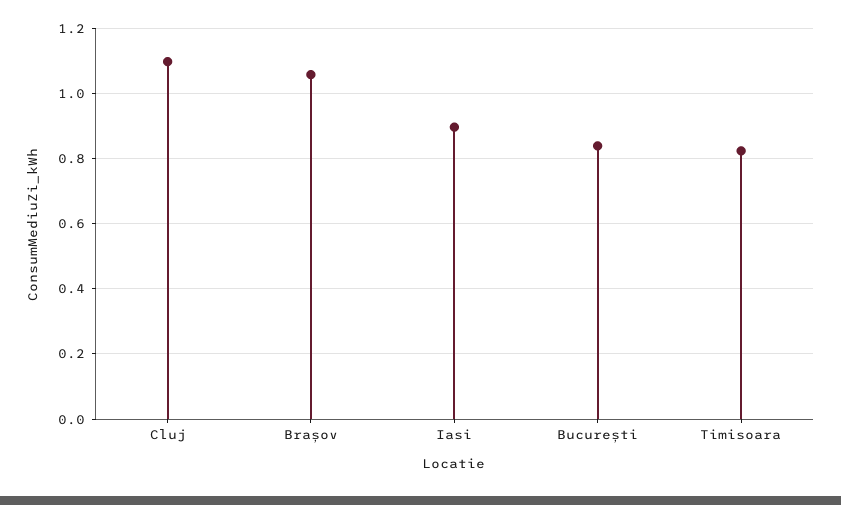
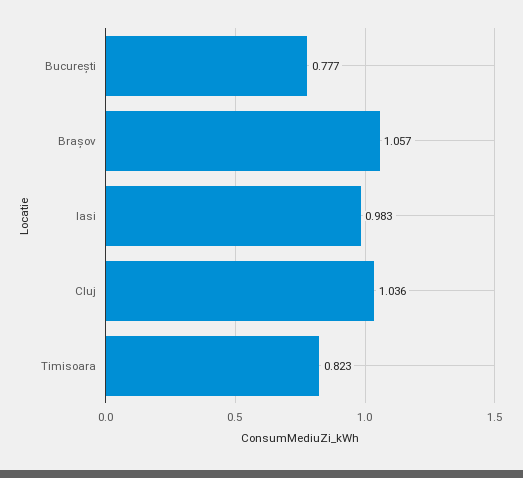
Cluj: 1.1 -> 1.036
Iasi: 0.9 -> 0.983
București: 0.84 -> 0.777

